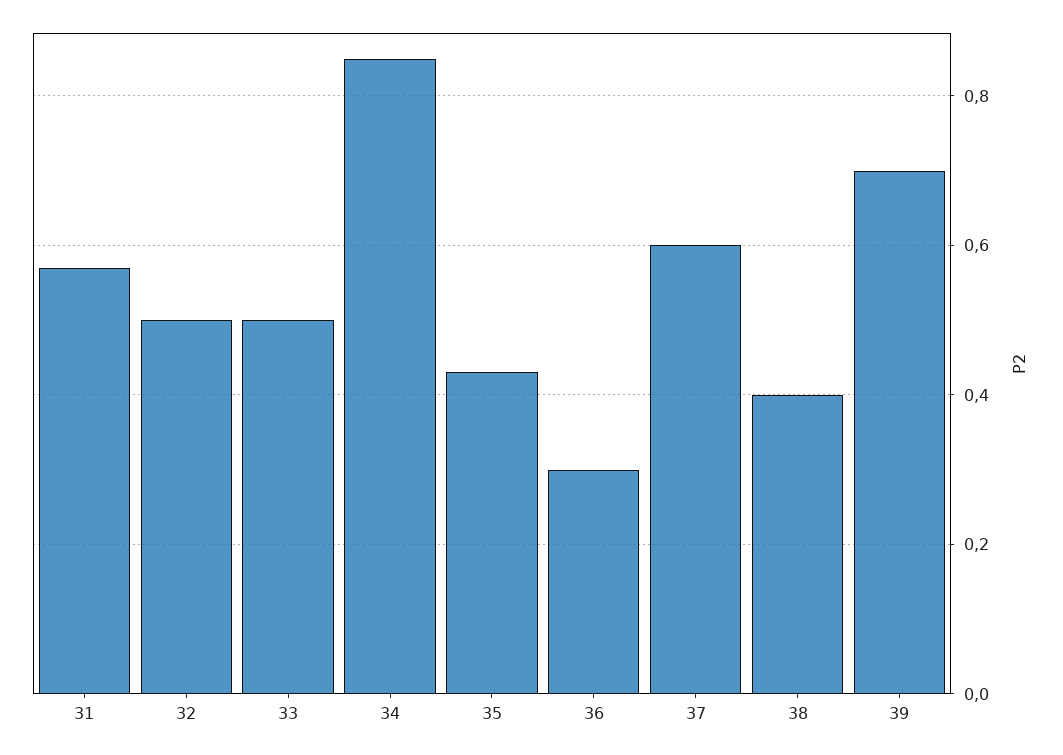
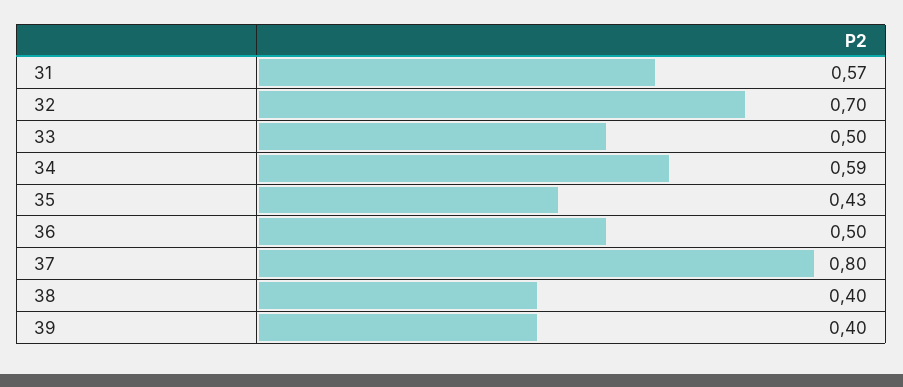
32: 0.5 -> 0.7
34: 0.85 -> 0.59
36: 0.3 -> 0.5
37: 0.6 -> 0.8
39: 0.7 -> 0.4

